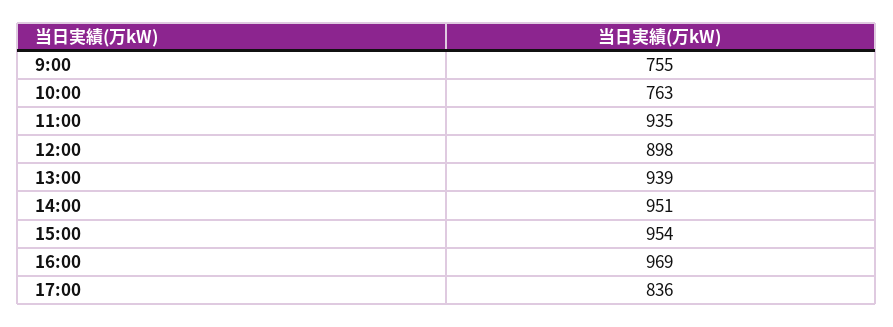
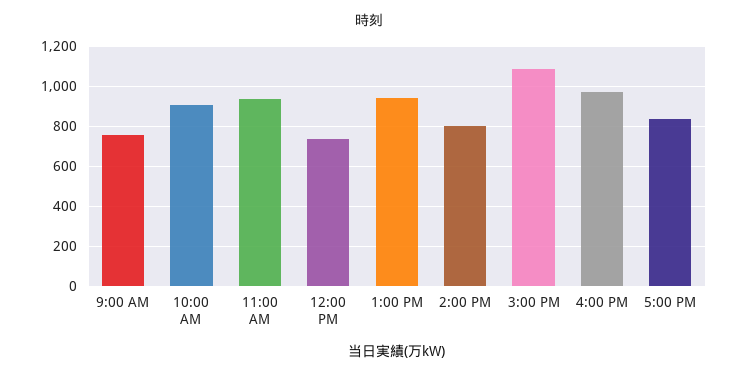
10:00: 763 -> 900
12:00: 898 -> 750
14:00: 951 -> 800
15:00: 954 -> 1100

